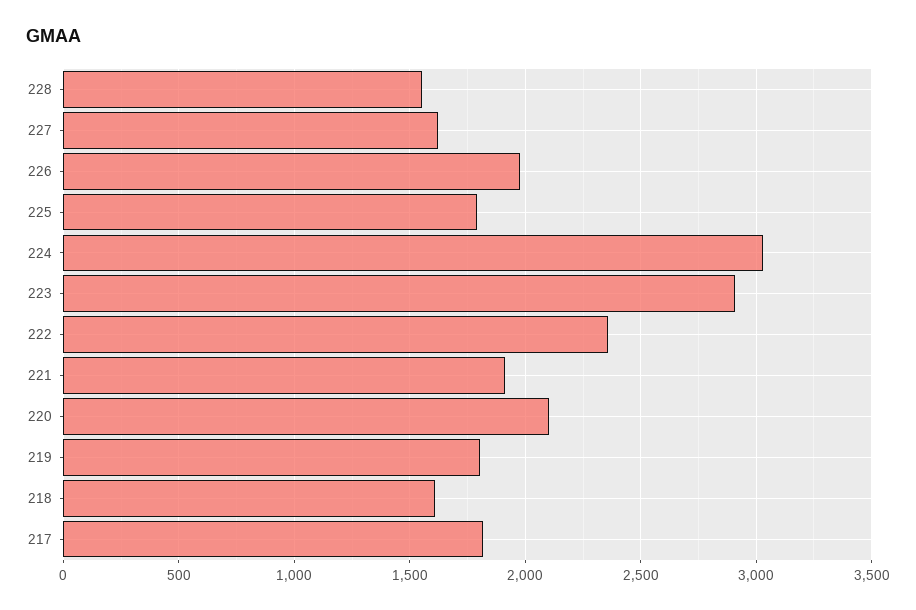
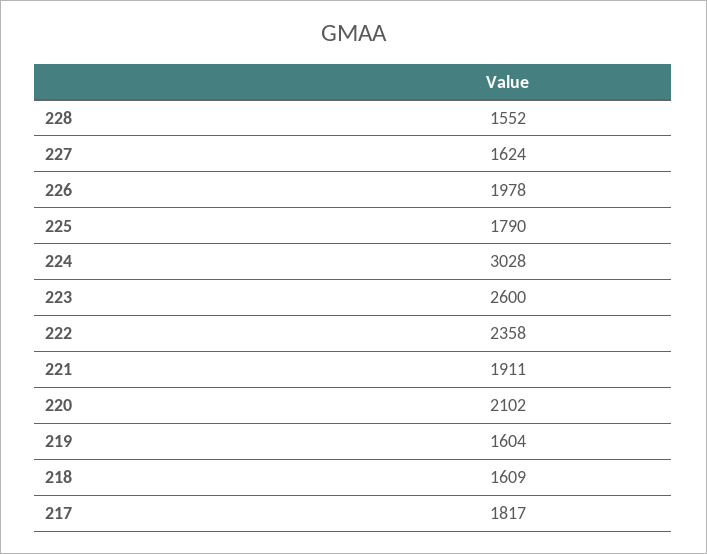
223: 2900 -> 2600
219: 1800 -> 1604

